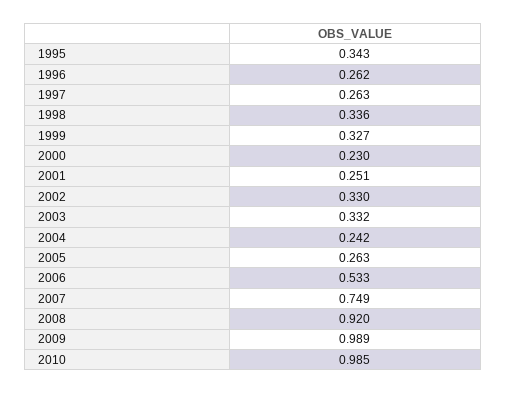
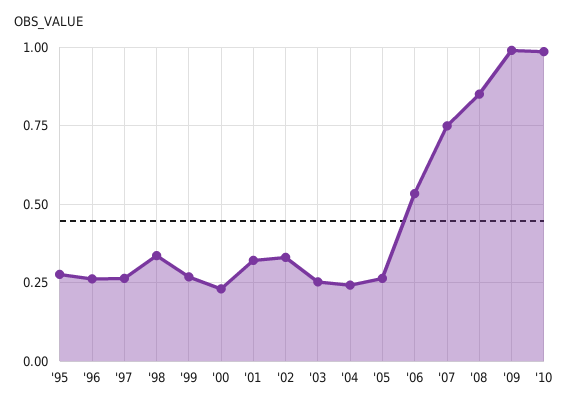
1995: 0.343 -> 0.275
1999: 0.327 -> 0.275
2001: 0.251 -> 0.325
2003: 0.332 -> 0.25
2008: 0.92 -> 0.85

